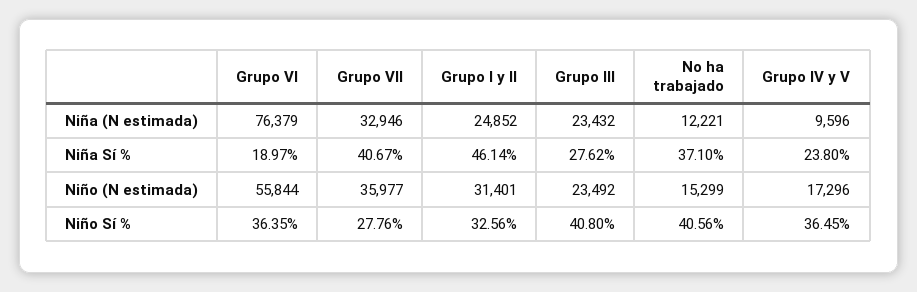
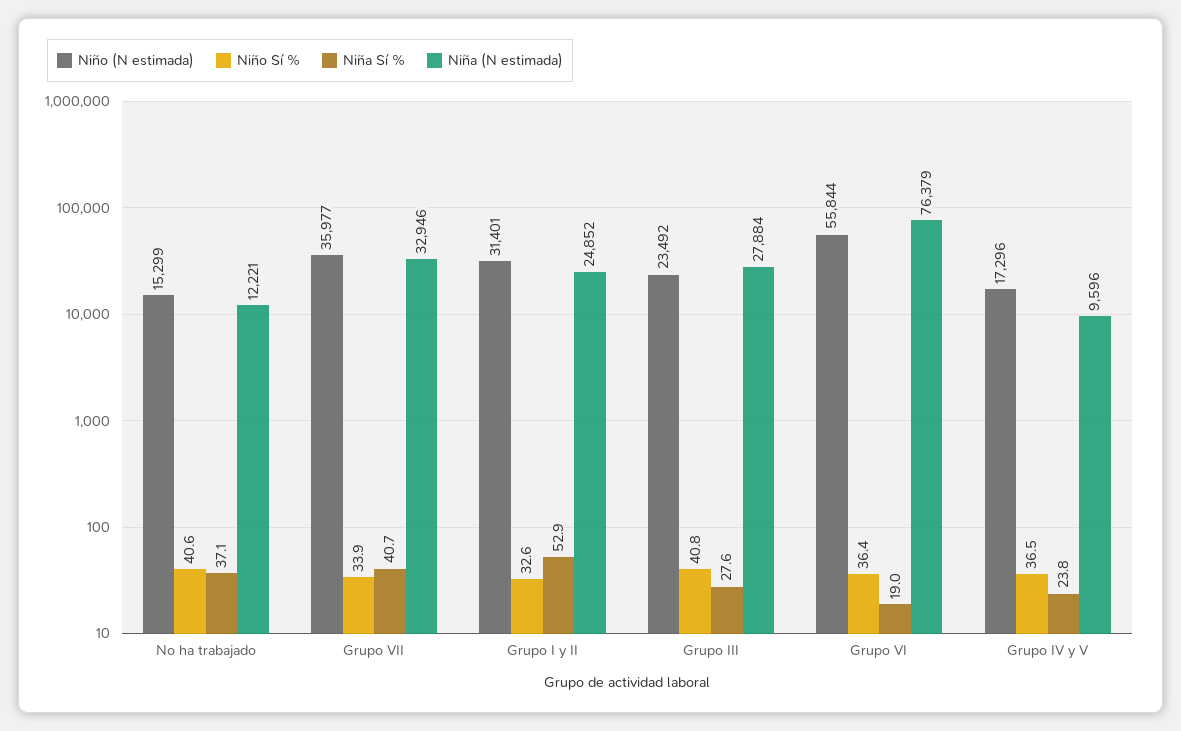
Niña (N estimada), Grupo III: 23432 -> 27884
Niña Sí %, Grupo I y II: 46.14 -> 52.9
Niño Sí %, Grupo VII: 27.76 -> 33.9

